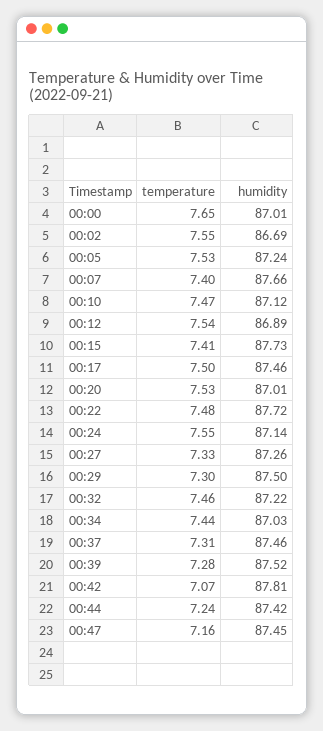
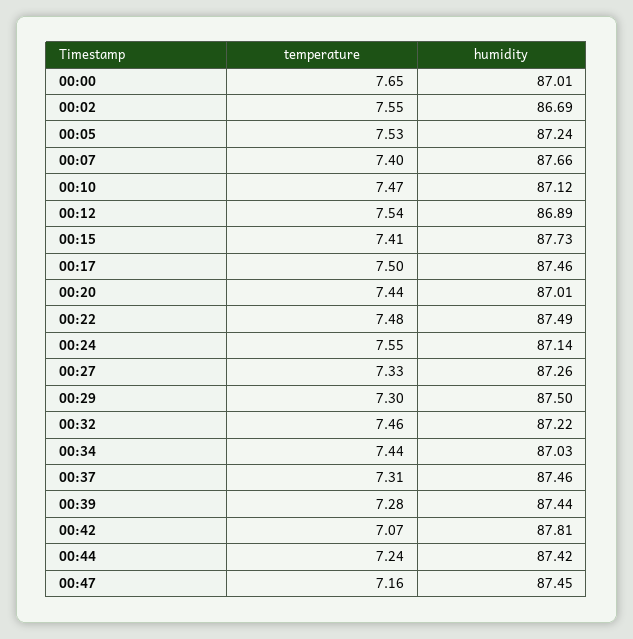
temperature, 00:20: 7.53 -> 7.44
humidity, 00:22: 87.72 -> 87.49
humidity, 00:39: 87.52 -> 87.44

